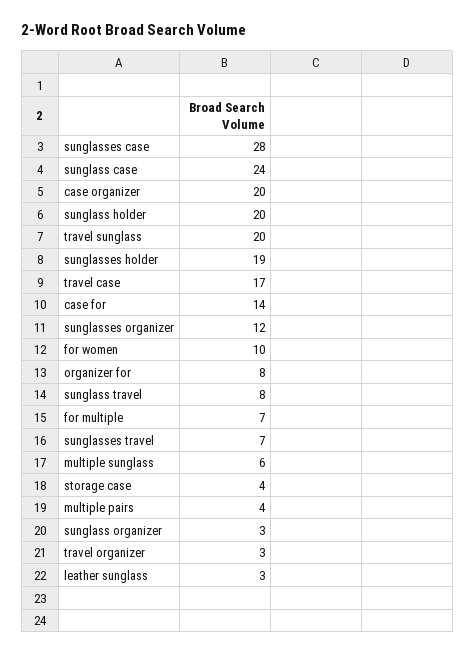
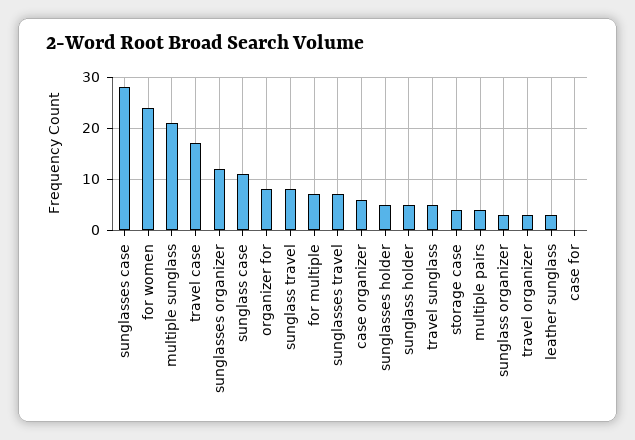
sunglass case: 24 -> 10
case organizer: 20 -> 5
sunglass holder: 20 -> 5
travel sunglass: 20 -> 5
sunglasses holder: 19 -> 5
case for: 14 -> 0
for women: 10 -> 25
multiple sunglass: 6 -> 20

